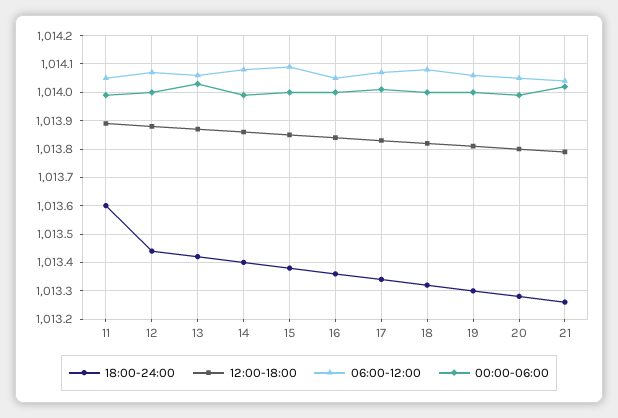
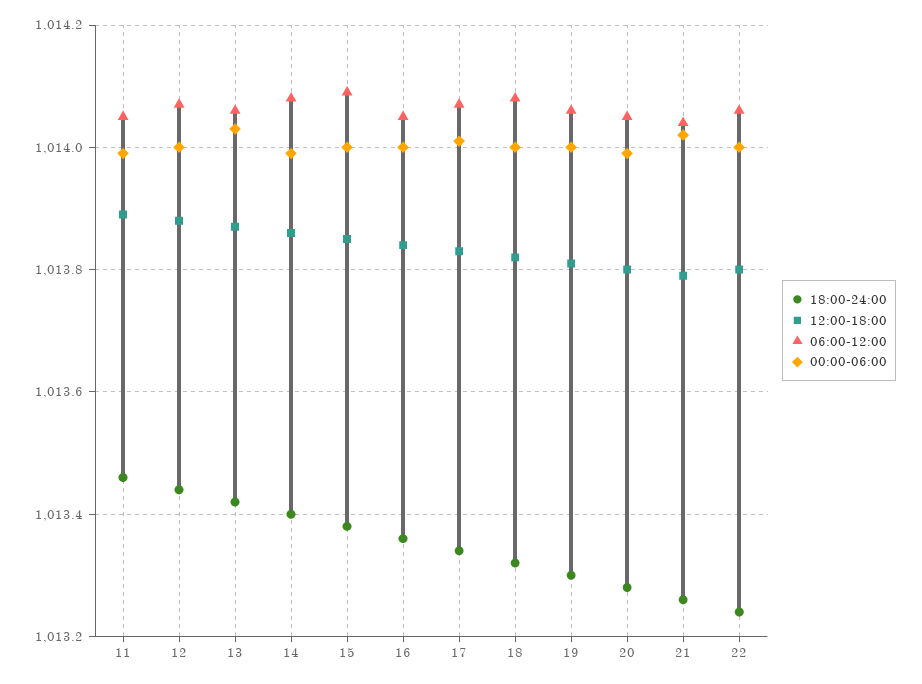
18:00-24:00, 11: 1013.6 -> 1013.45
18:00-24:00, 22: none -> 1013.25
12:00-18:00, 22: none -> 1013.8
06:00-12:00, 22: none -> 1014.05
00:00-06:00, 22: none -> 1014

